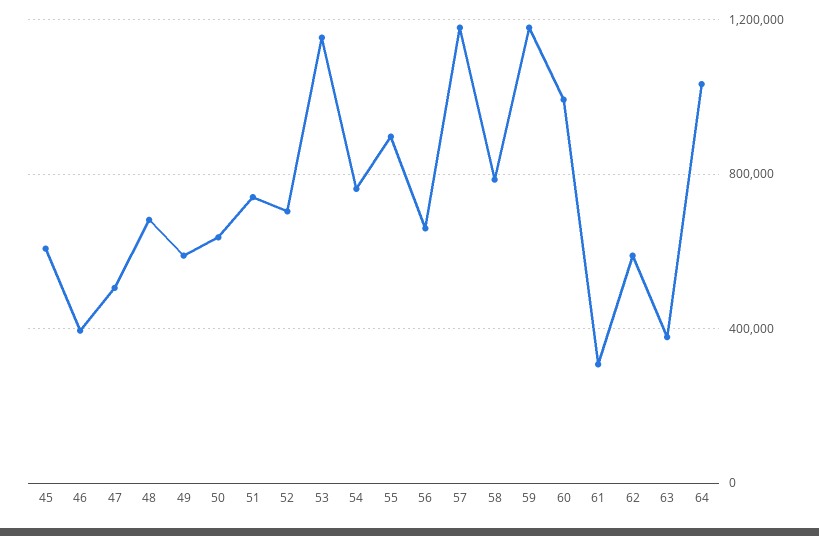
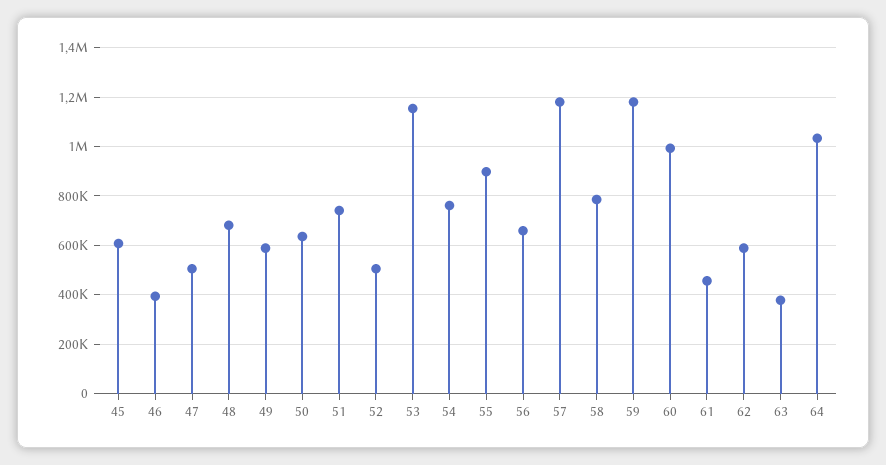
52: 700000 -> 500000
61: 300000 -> 450000

